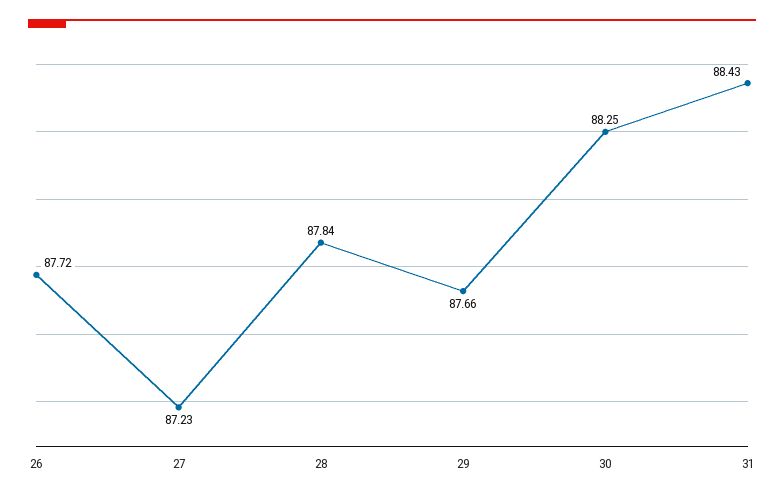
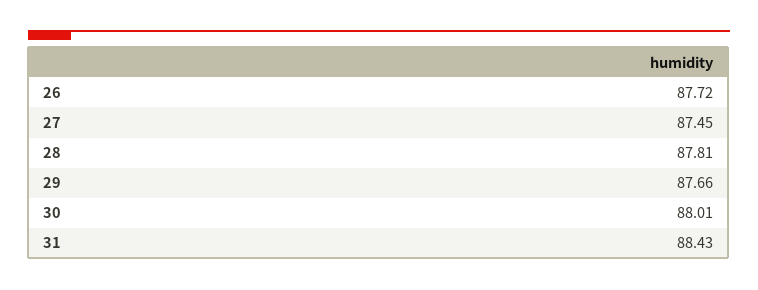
27: 87.23 -> 87.45
28: 87.84 -> 87.81
30: 88.25 -> 88.01

